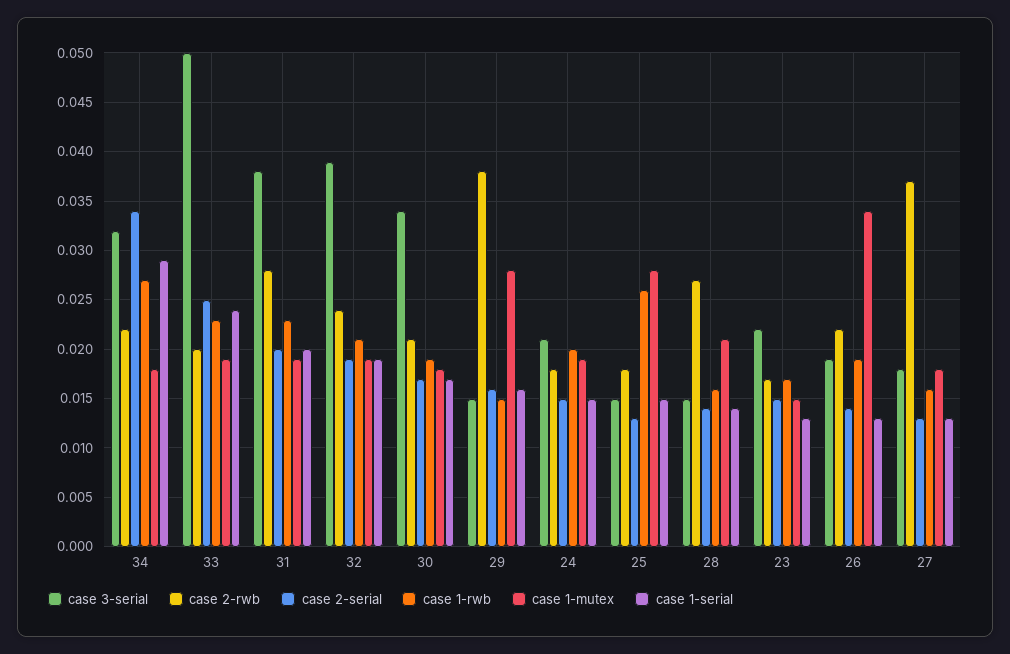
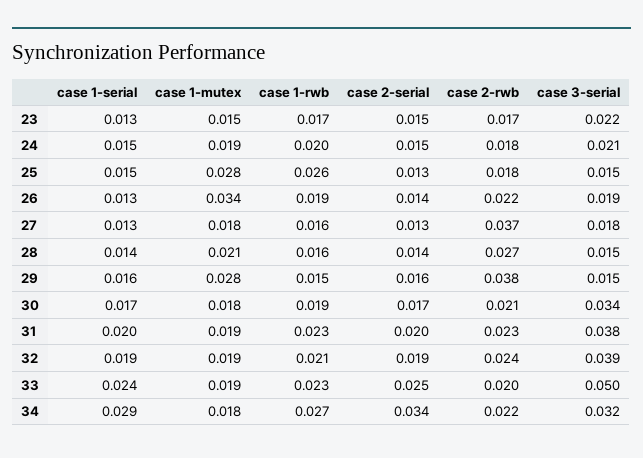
case 2-rwb, 31: 0.028 -> 0.023

